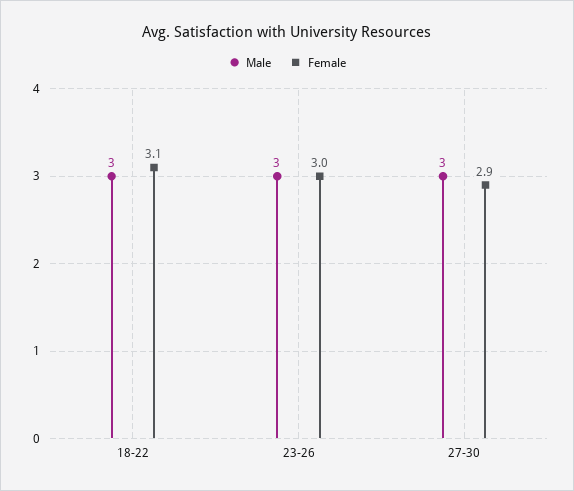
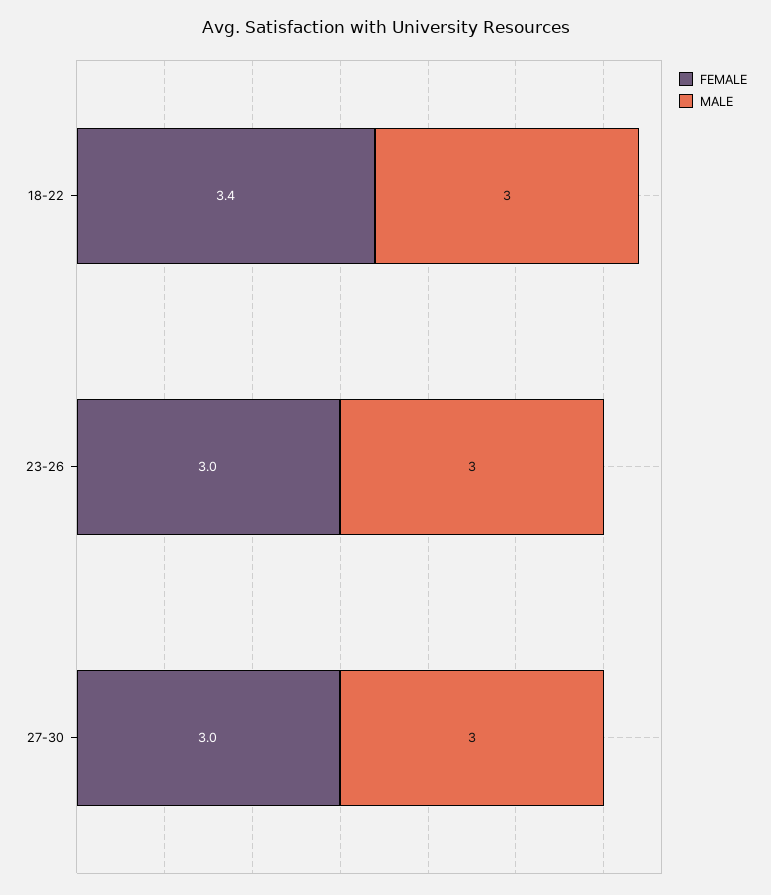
Female, 18-22: 3.1 -> 3.4
Female, 27-30: 2.9 -> 3

